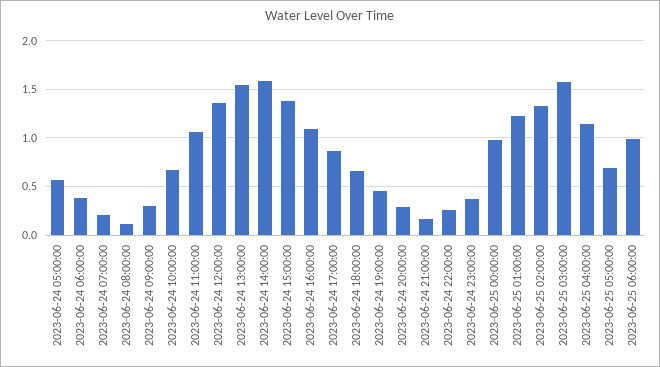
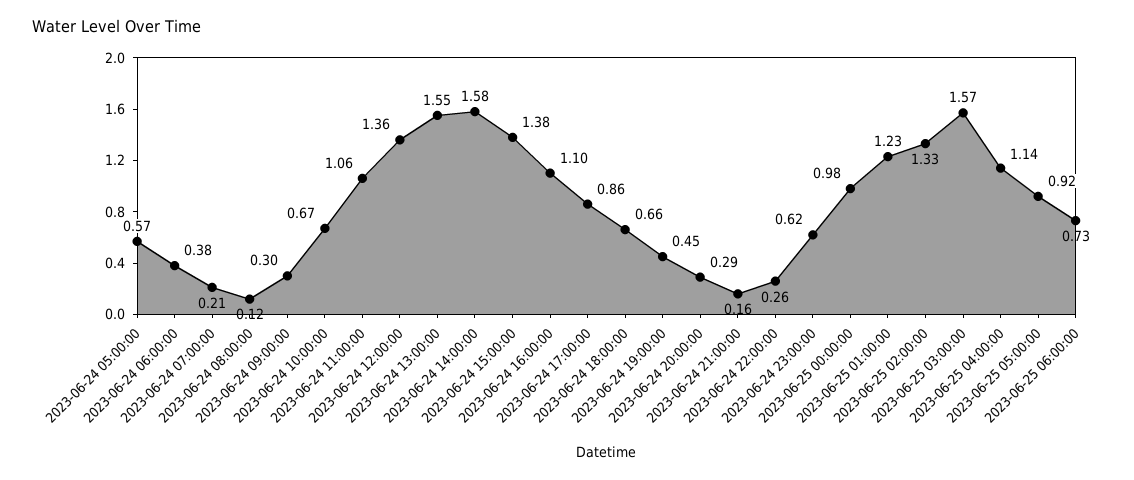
2023-06-24 23:00:00: 0.4 -> 0.62
2023-06-25 05:00:00: 0.7 -> 0.92
2023-06-25 06:00:00: 1 -> 0.73

